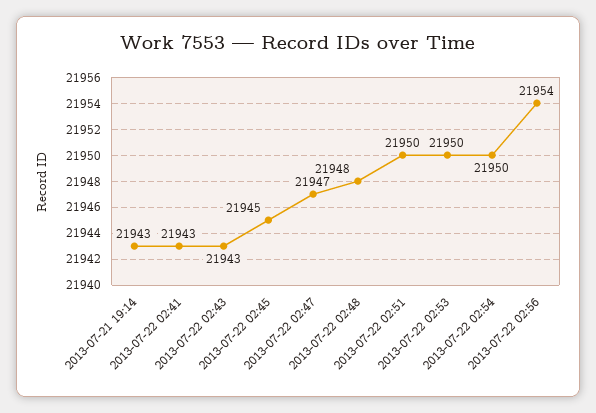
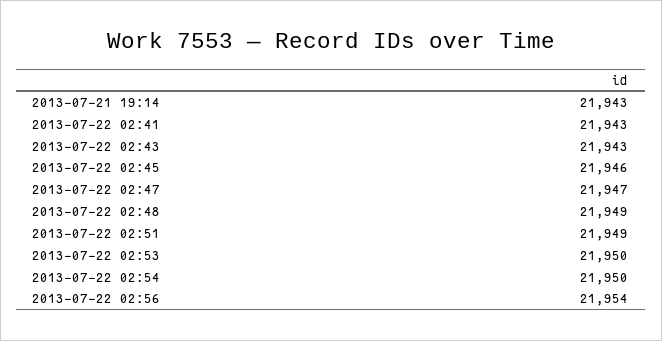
2013-07-22 02:45: 21945 -> 21946
2013-07-22 02:48: 21948 -> 21949
2013-07-22 02:51: 21950 -> 21949

